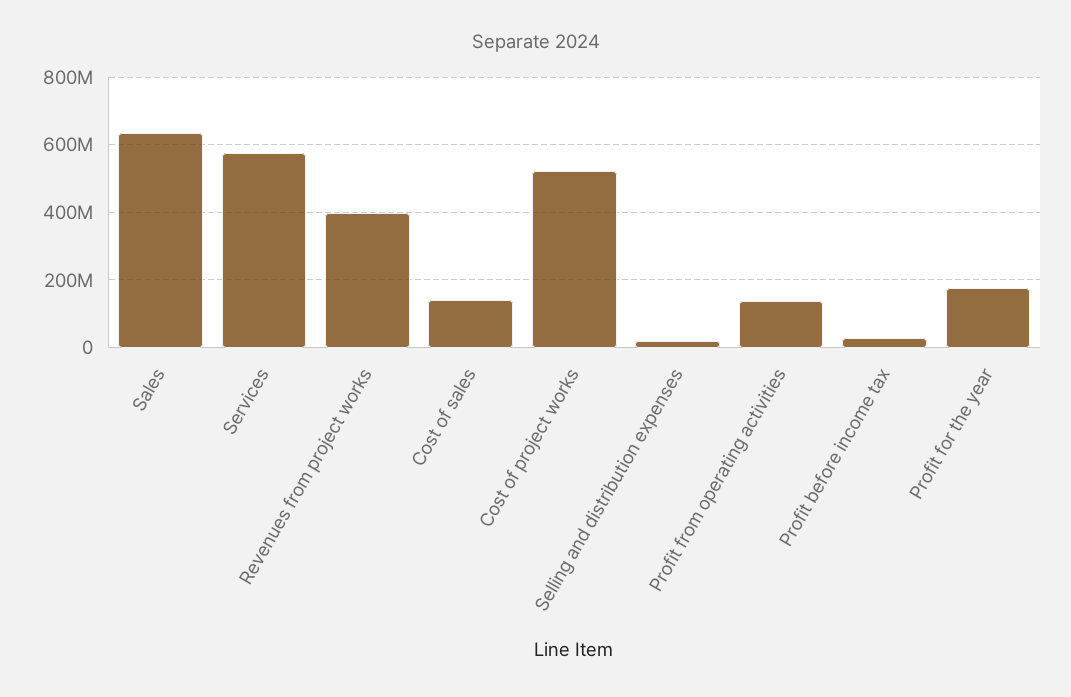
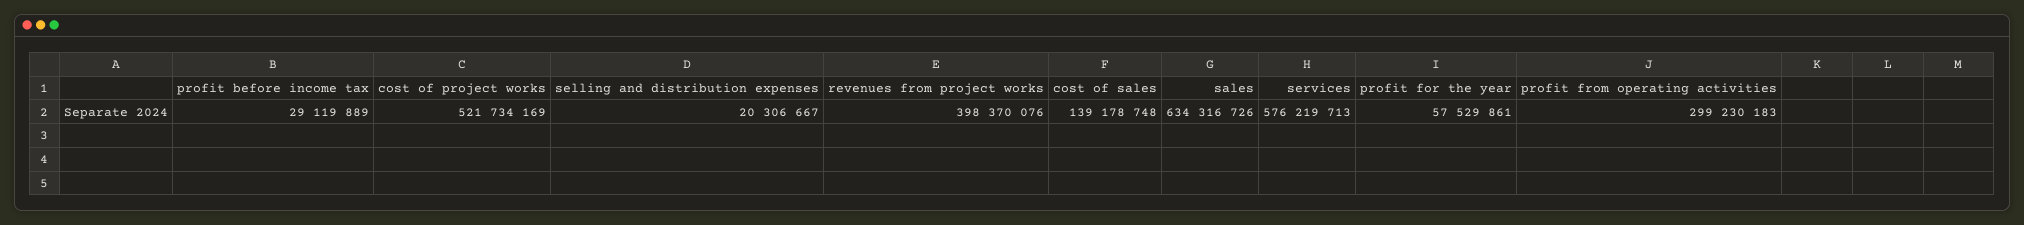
Profit from operating activities: 140000000 -> 299230183
Profit for the year: 180000000 -> 57529861

